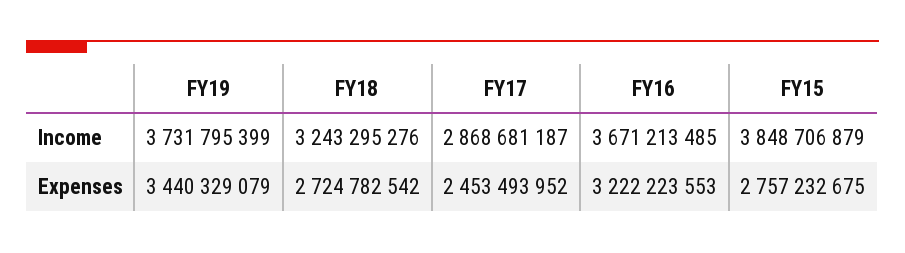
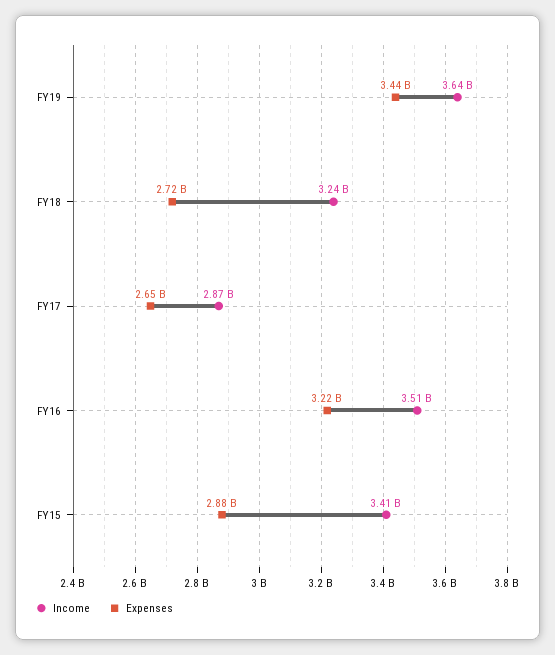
Income, FY19: 3731795399 -> 3640000000
Income, FY16: 3671213485 -> 3510000000
Income, FY15: 3848706879 -> 3410000000
Expenses, FY17: 2453493952 -> 2650000000
Expenses, FY15: 2757232675 -> 2880000000

